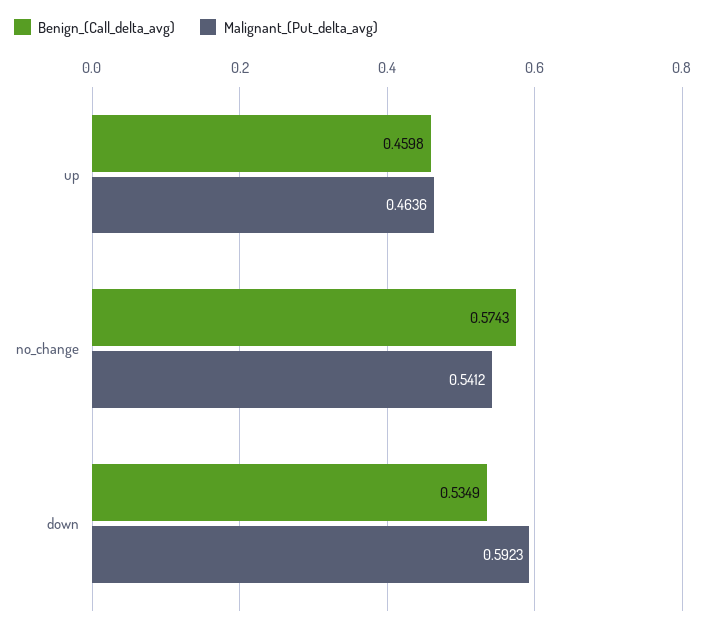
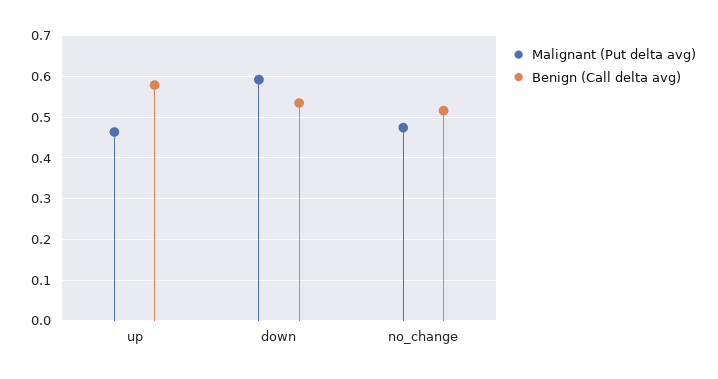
Benign_(Call_delta_avg), up: 0.4598 -> 0.58
Benign_(Call_delta_avg), no_change: 0.5743 -> 0.52
Malignant_(Put_delta_avg), no_change: 0.5412 -> 0.48

